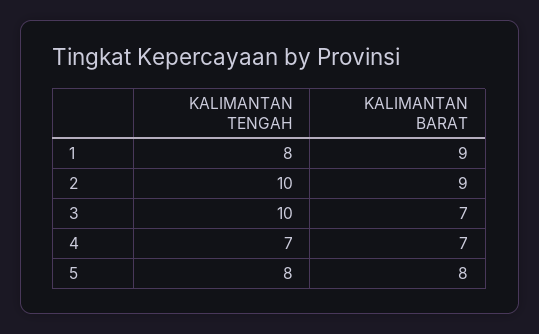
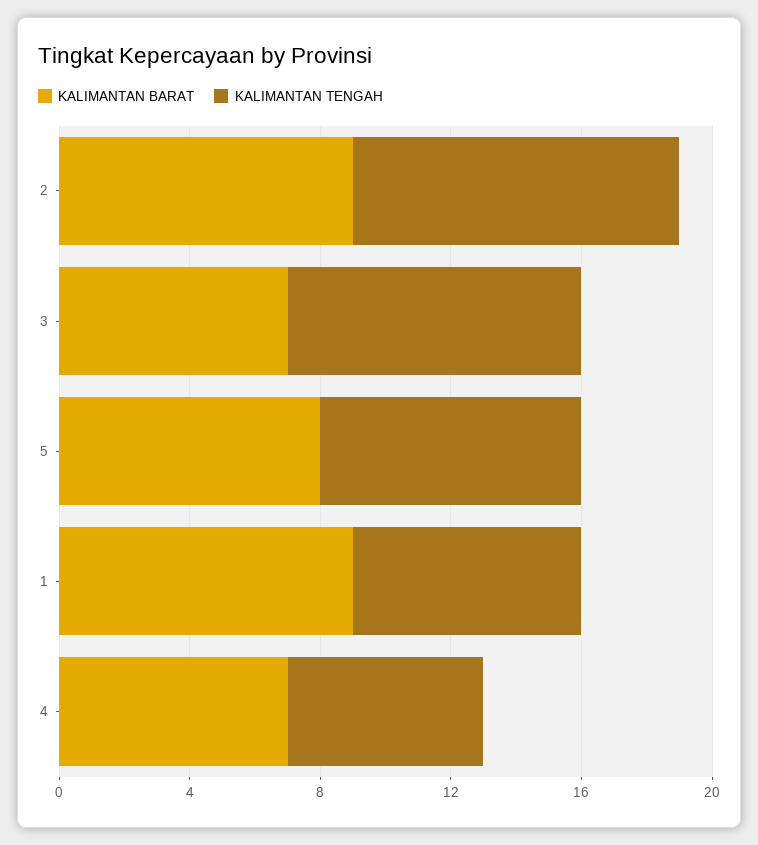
KALIMANTAN TENGAH, 1: 8 -> 7
KALIMANTAN TENGAH, 3: 10 -> 9
KALIMANTAN TENGAH, 4: 7 -> 6

